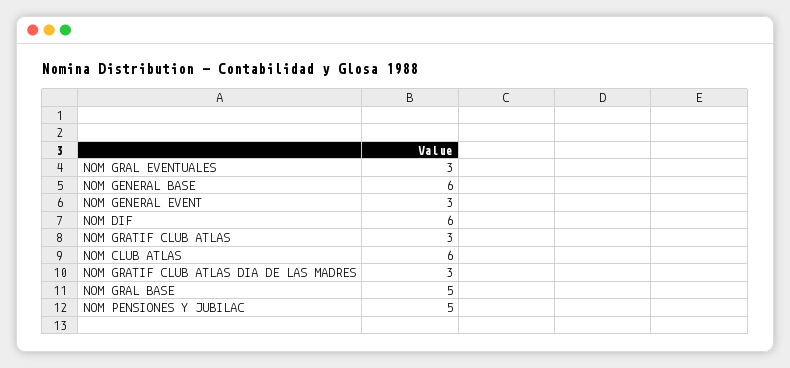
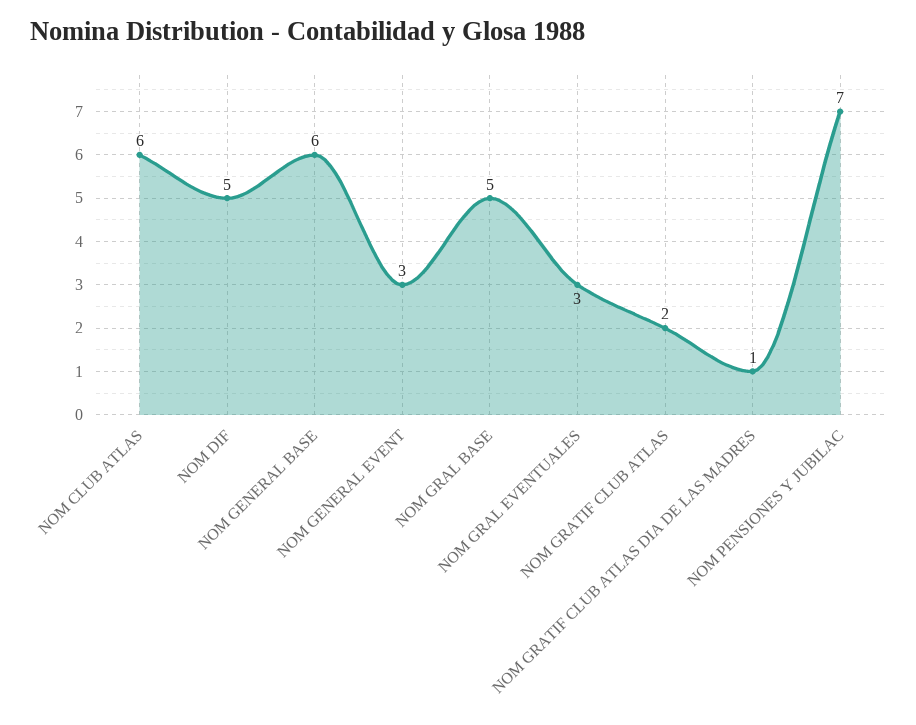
NOM DIF: 6 -> 5
NOM GRATIF CLUB ATLAS: 3 -> 2
NOM GRATIF CLUB ATLAS DIA DE LAS MADRES: 3 -> 1
NOM PENSIONES Y JUBILAC: 5 -> 7

